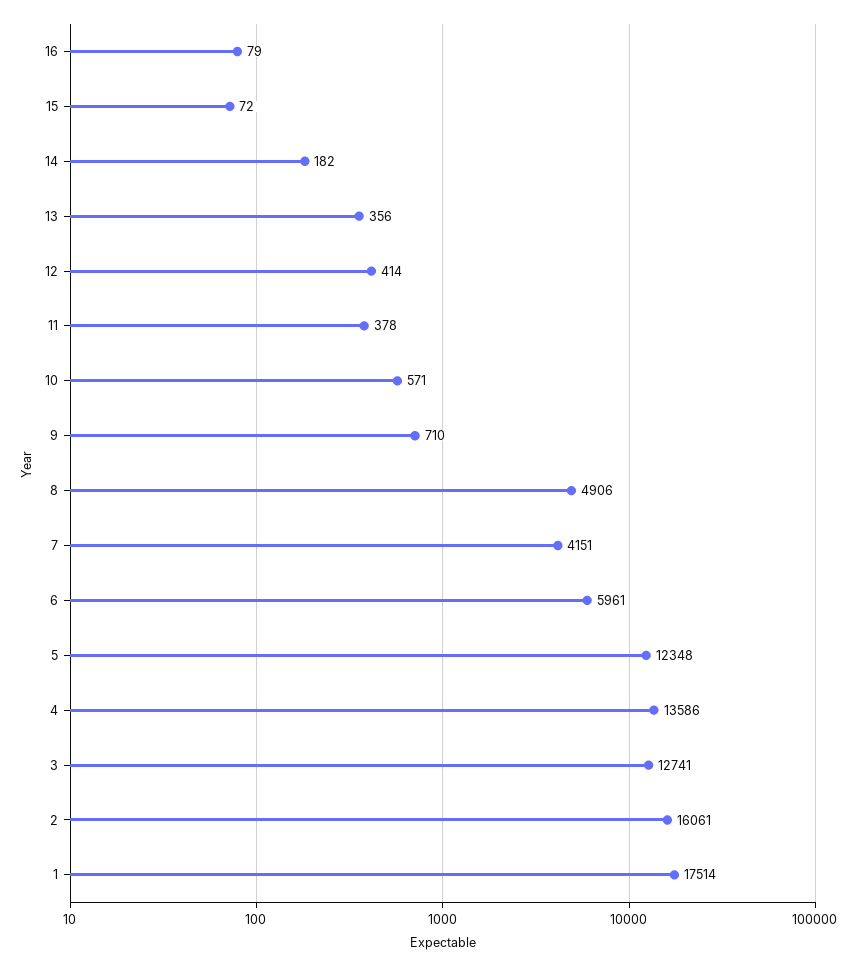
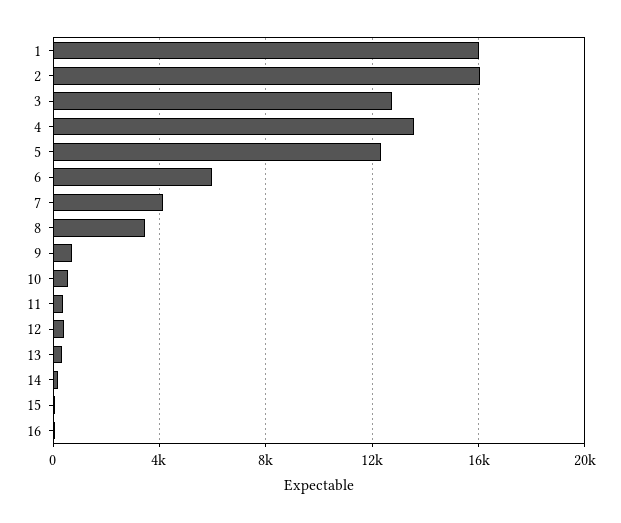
8: 4906 -> 3500
1: 17514 -> 16000

